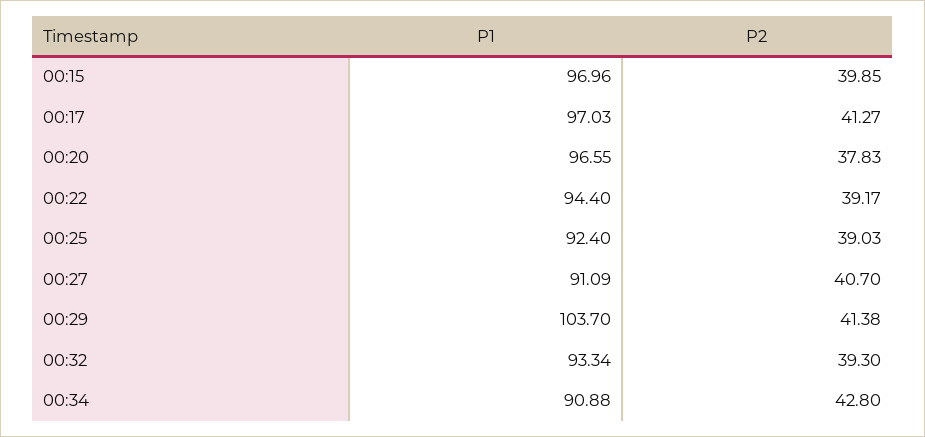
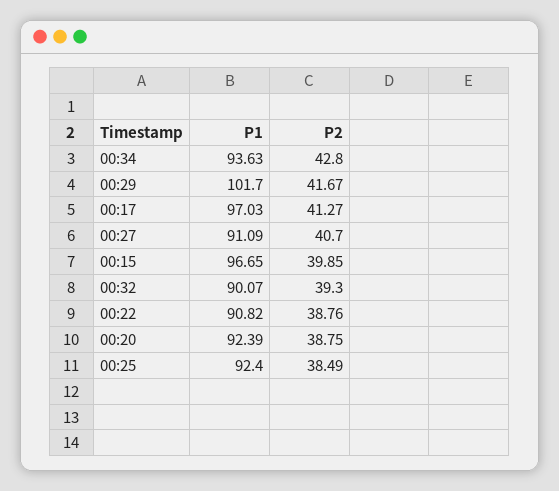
P1, 00:15: 96.96 -> 96.65
P1, 00:20: 96.55 -> 92.39
P2, 00:20: 37.83 -> 38.75
P1, 00:22: 94.4 -> 90.82
P2, 00:22: 39.17 -> 38.76
P2, 00:25: 39.03 -> 38.49
P1, 00:29: 103.7 -> 101.7
P2, 00:29: 41.38 -> 41.67
P1, 00:32: 93.34 -> 90.07
P1, 00:34: 90.88 -> 93.63

